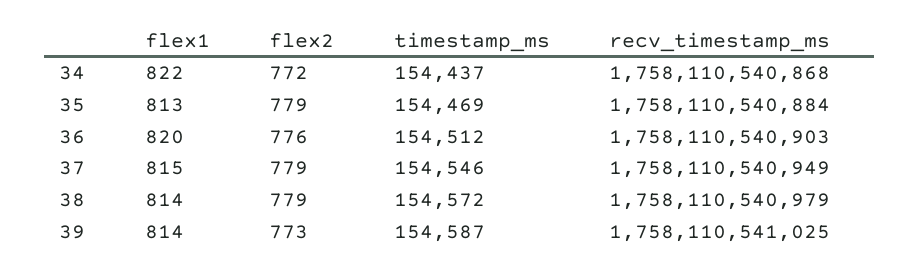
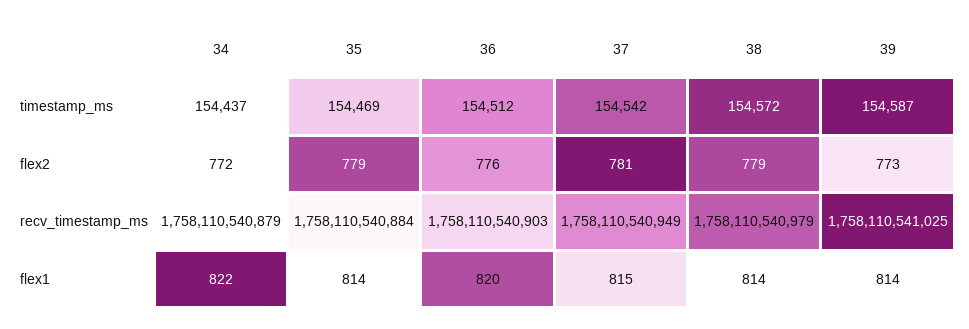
recv_timestamp_ms, 34: 1758110540868 -> 1758110540879
flex1, 35: 813 -> 814
flex2, 37: 779 -> 781
timestamp_ms, 37: 154546 -> 154542

